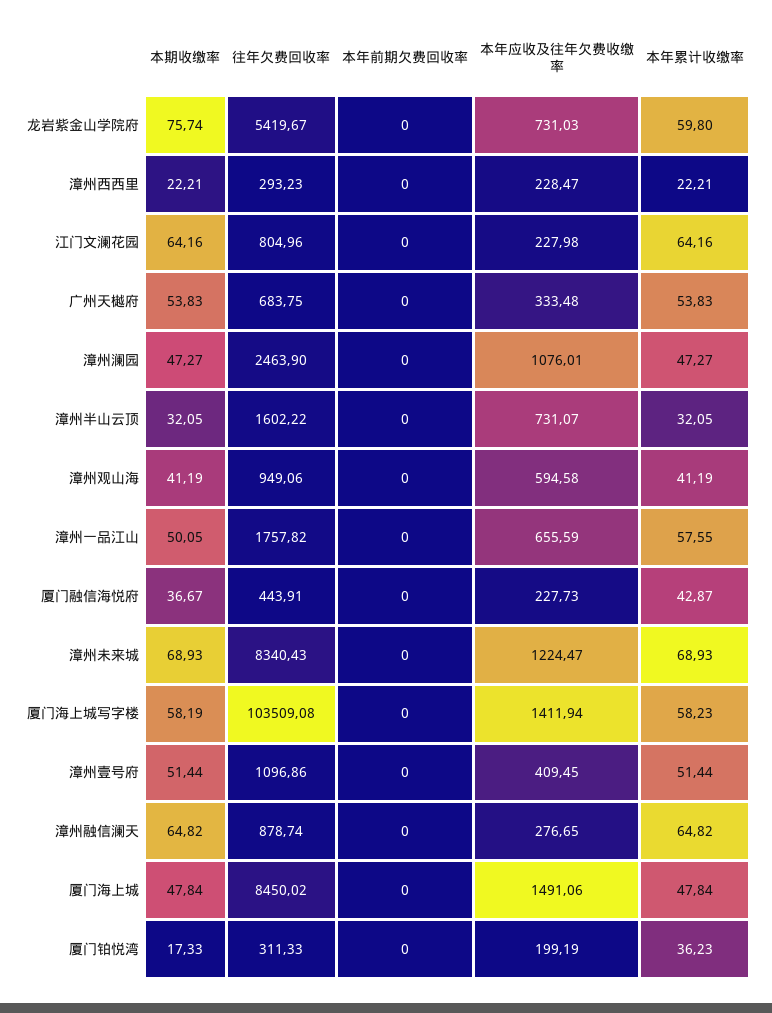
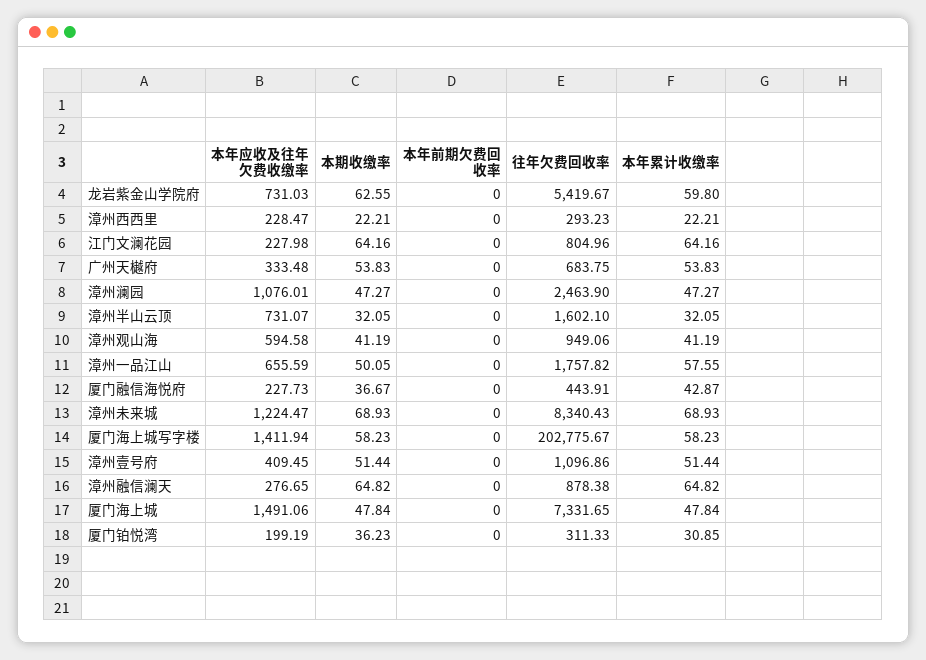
本期收缴率, 龙岩紫金山学院府: 75.74 -> 62.55
往年欠费回收率, 漳州半山云顶: 1602.22 -> 1602.1
本期收缴率, 厦门海上城写字楼: 58.19 -> 58.23
往年欠费回收率, 厦门海上城写字楼: 103509.08 -> 202775.67
往年欠费回收率, 漳州融信澜天: 878.74 -> 878.38
往年欠费回收率, 厦门海上城: 8450.02 -> 7331.65
本期收缴率, 厦门铂悦湾: 17.33 -> 36.23
本年累计收缴率, 厦门铂悦湾: 36.23 -> 30.85

